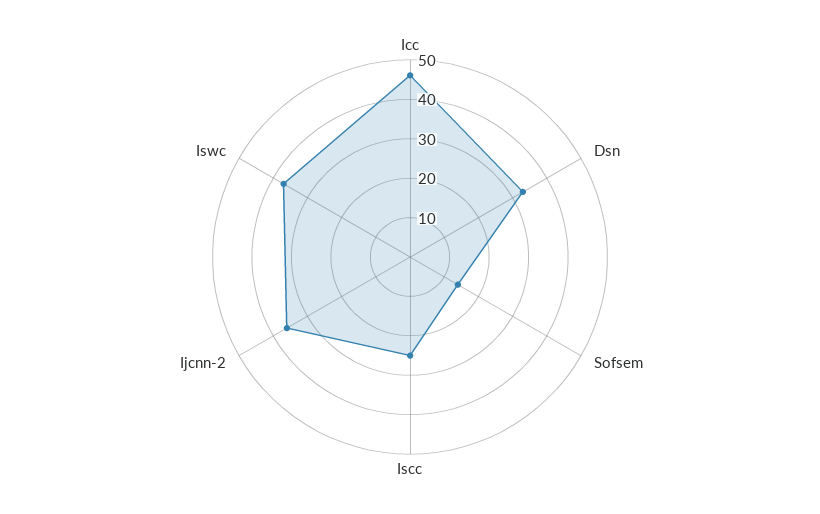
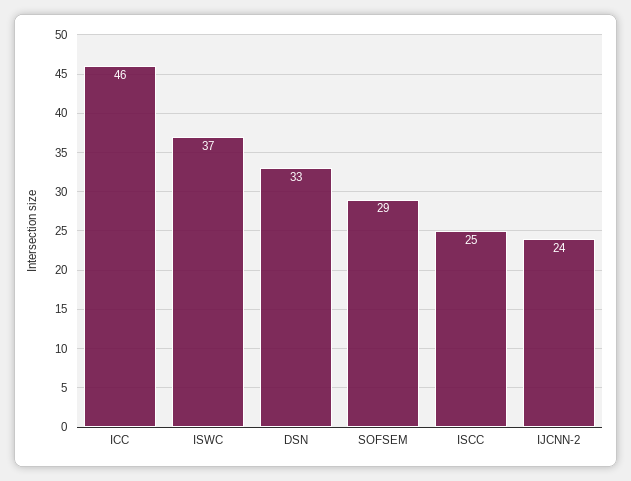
Sofsem: 15 -> 29
Ijcnn-2: 35 -> 24

